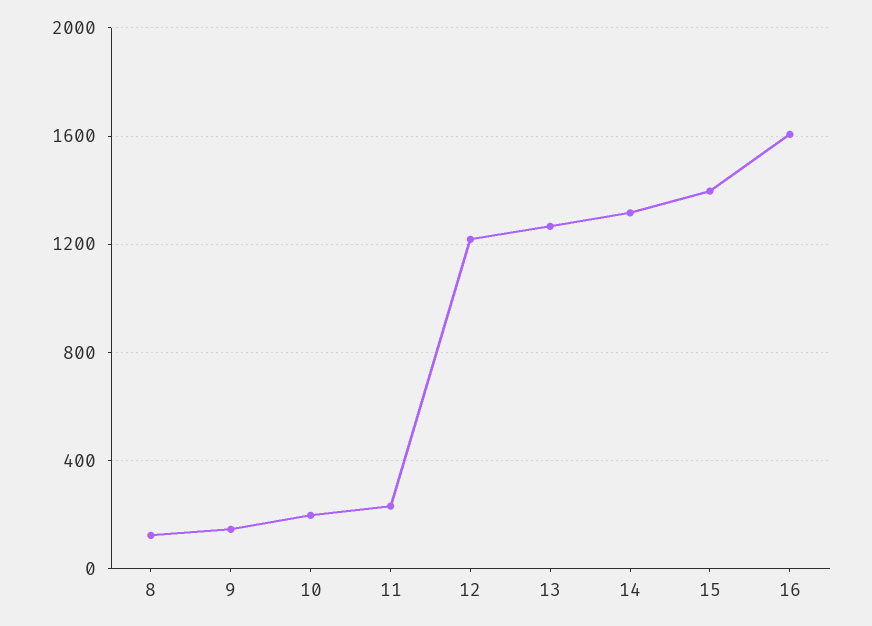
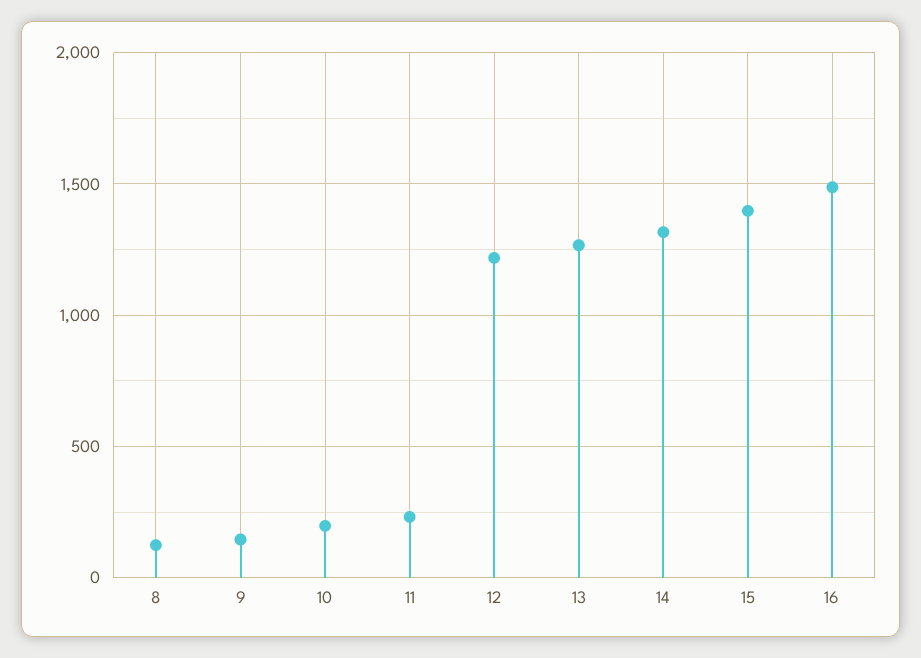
16: 1600 -> 1500

